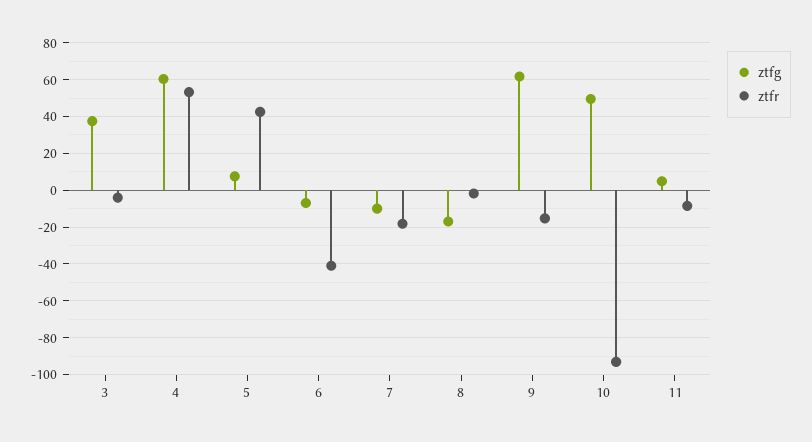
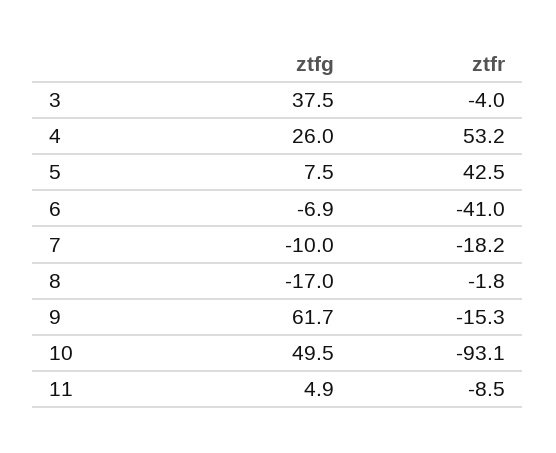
ztfg, 4: 60 -> 26

